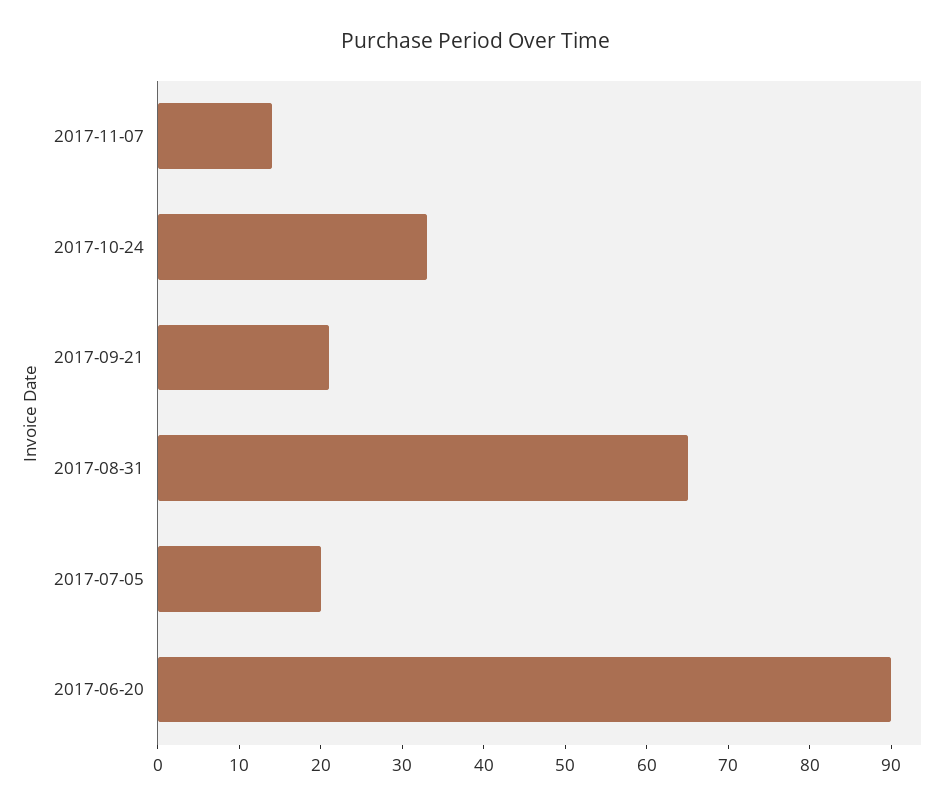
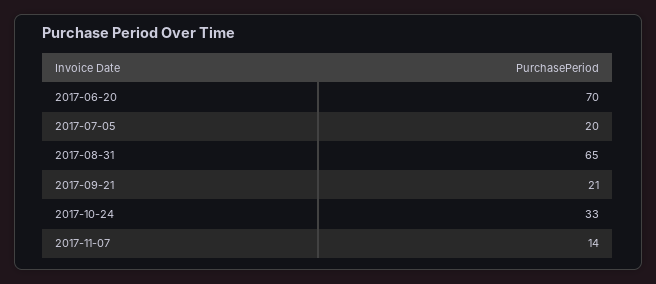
2017-06-20: 90 -> 70

